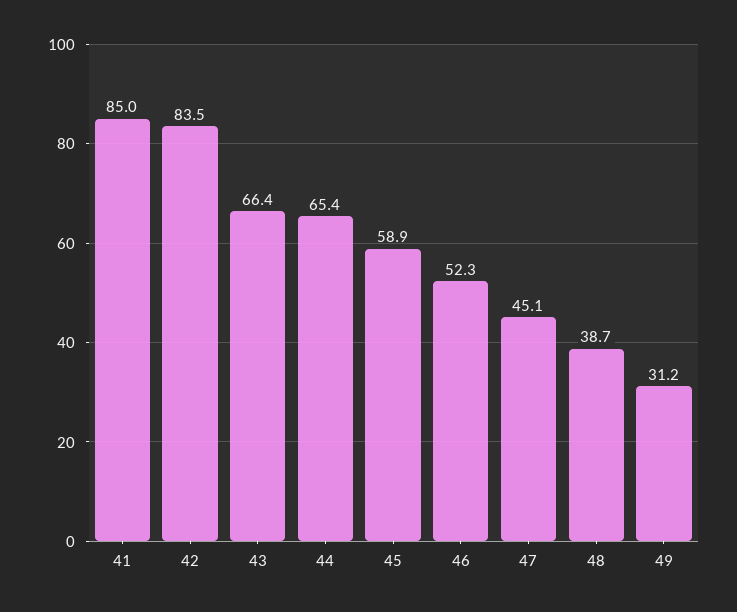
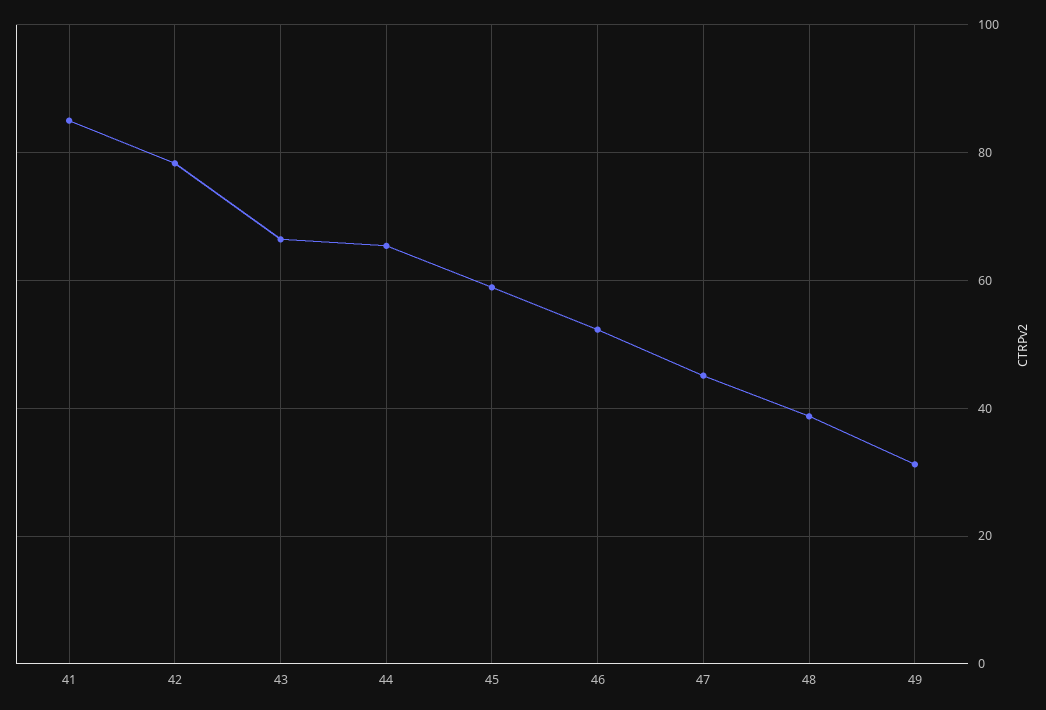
42: 83.5 -> 78

